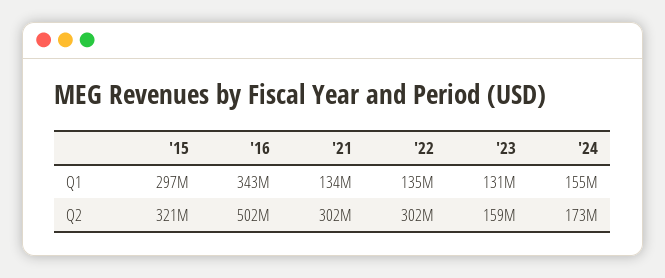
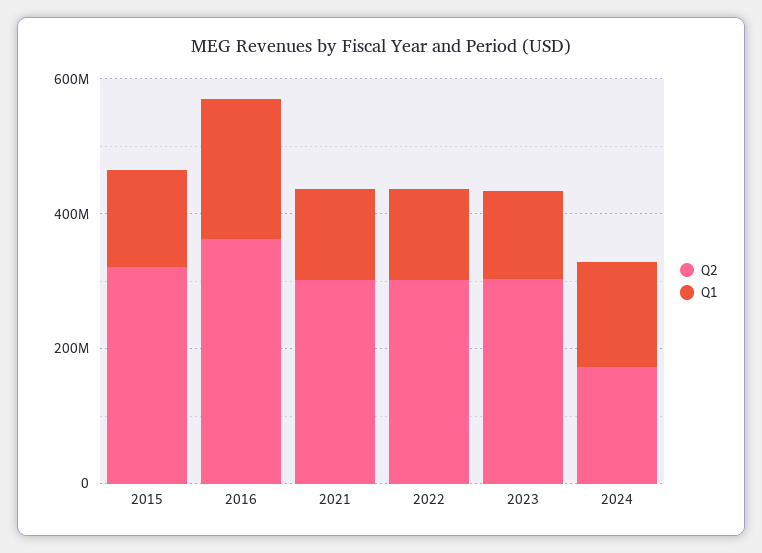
Q1, '15: 297000000 -> 150000000
Q1, '16: 343000000 -> 200000000
Q2, '16: 502000000 -> 350000000
Q2, '23: 159000000 -> 300000000

